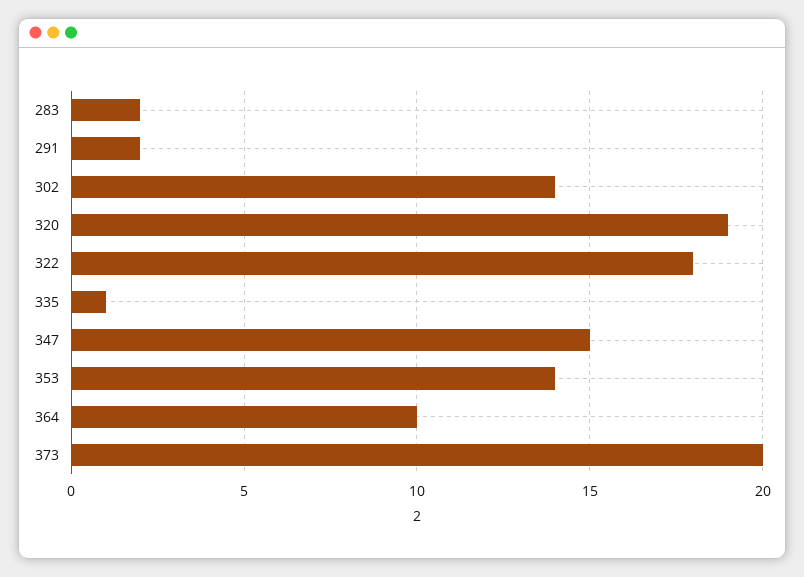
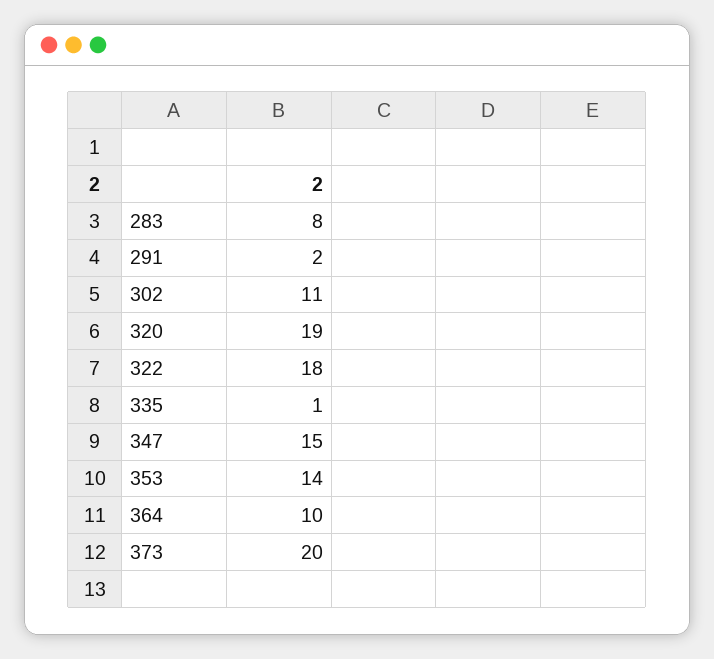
283: 2 -> 8
302: 14 -> 11

